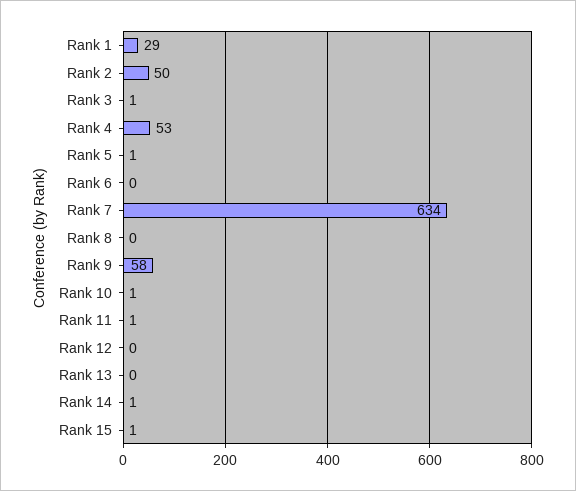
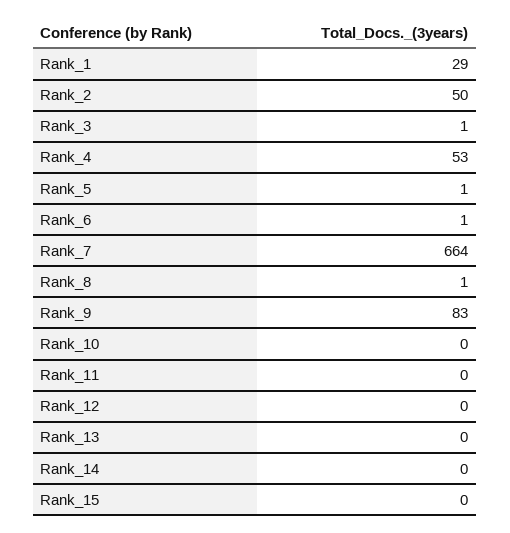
Rank 6: 0 -> 1
Rank 7: 634 -> 664
Rank 8: 0 -> 1
Rank 9: 58 -> 83
Rank 10: 1 -> 0
Rank 11: 1 -> 0
Rank 14: 1 -> 0
Rank 15: 1 -> 0

